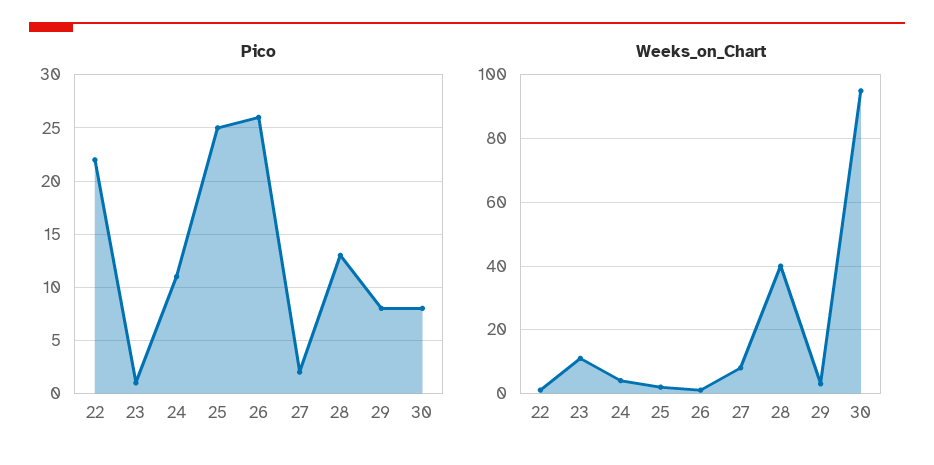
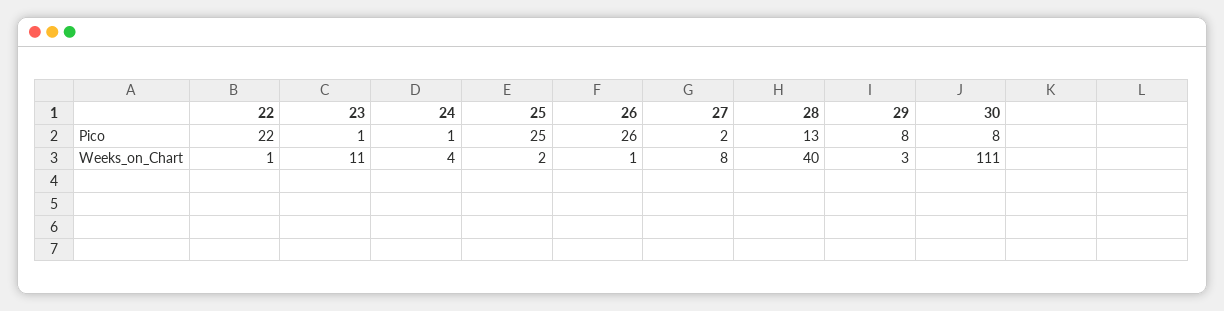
Pico, 24: 11 -> 1
Weeks_on_Chart, 30: 95 -> 111

